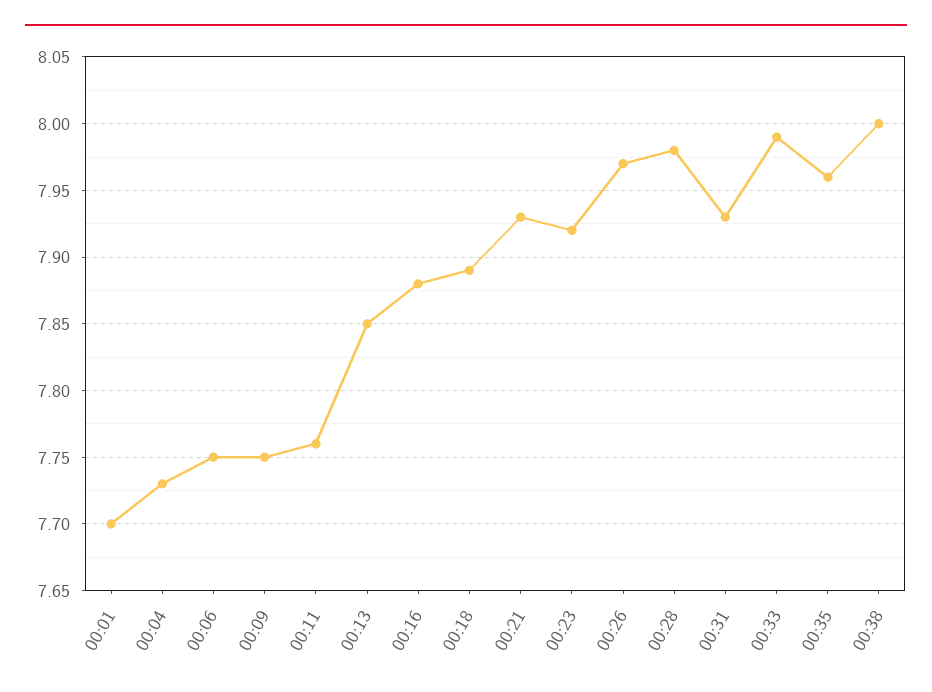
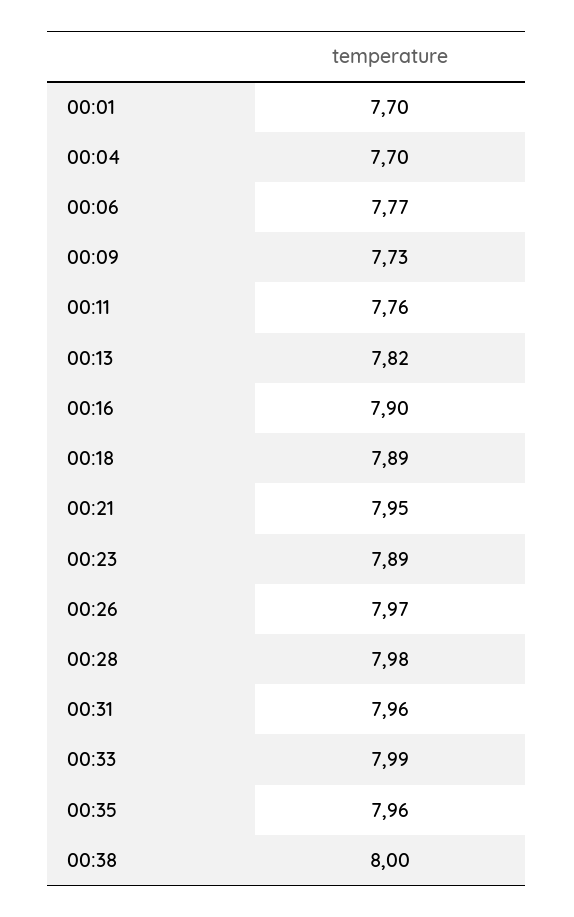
00:04: 7.73 -> 7.7
00:06: 7.75 -> 7.77
00:09: 7.75 -> 7.73
00:13: 7.85 -> 7.82
00:16: 7.88 -> 7.9
00:21: 7.93 -> 7.95
00:23: 7.92 -> 7.89
00:31: 7.93 -> 7.96

